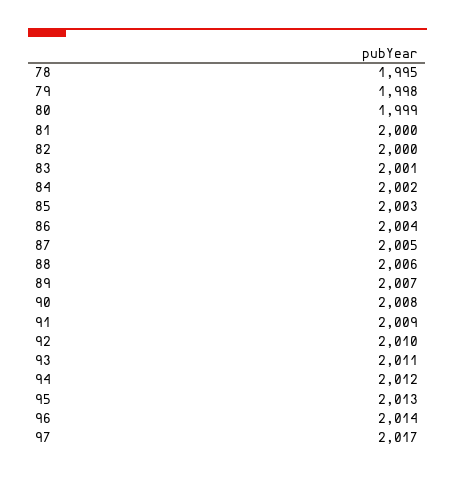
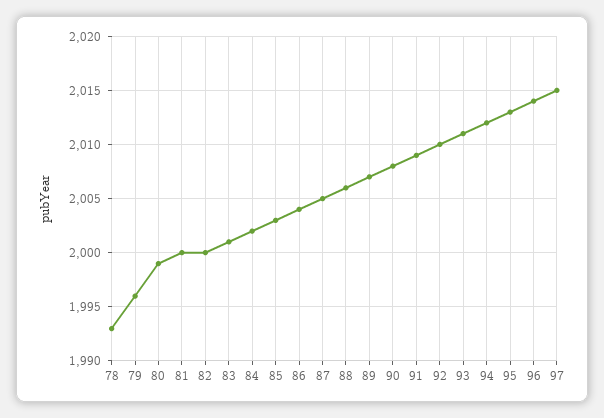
78: 1995 -> 1993
79: 1998 -> 1996
97: 2017 -> 2015

